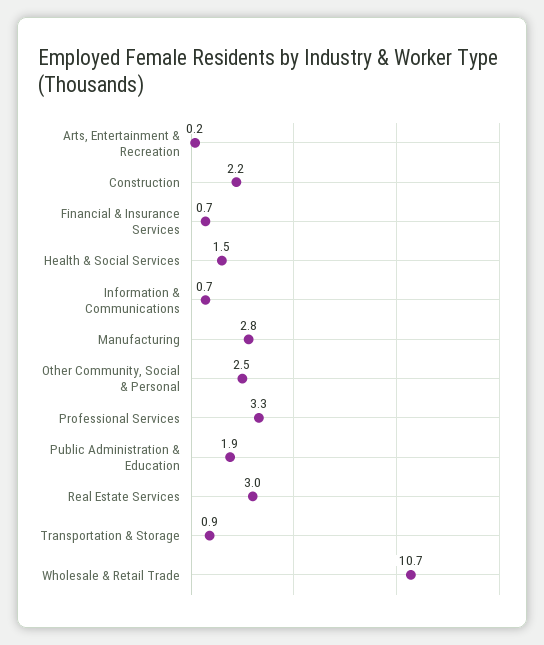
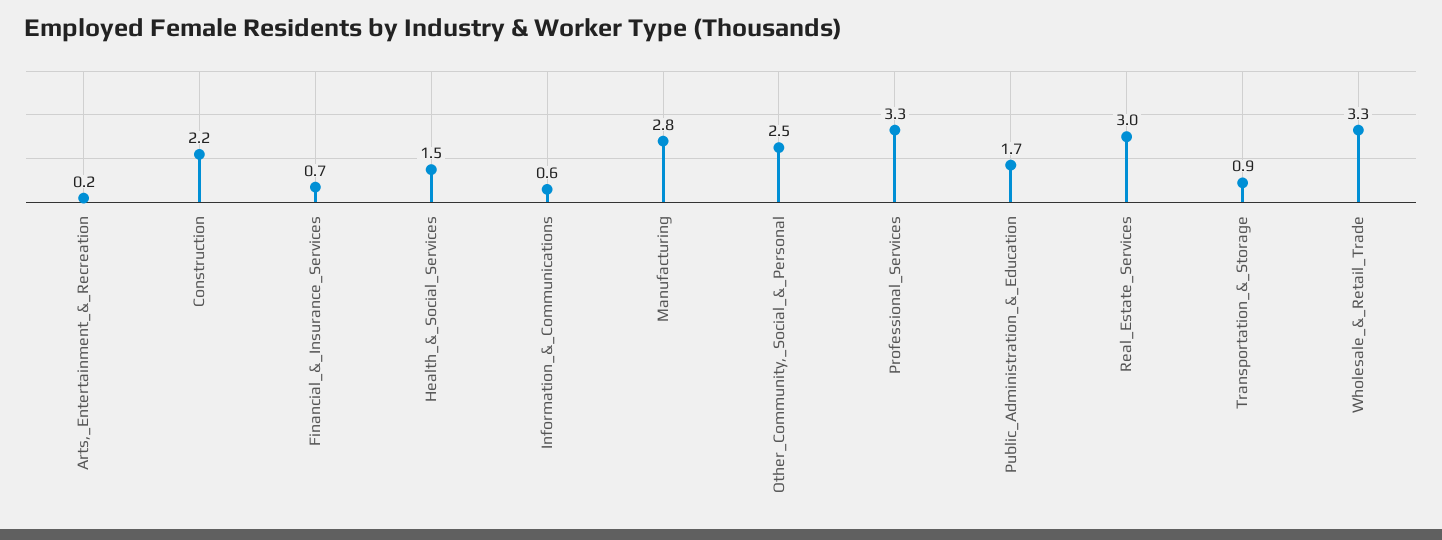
Information & Communications: 0.7 -> 0.6
Public Administration & Education: 1.9 -> 1.7
Wholesale & Retail Trade: 10.7 -> 3.3

